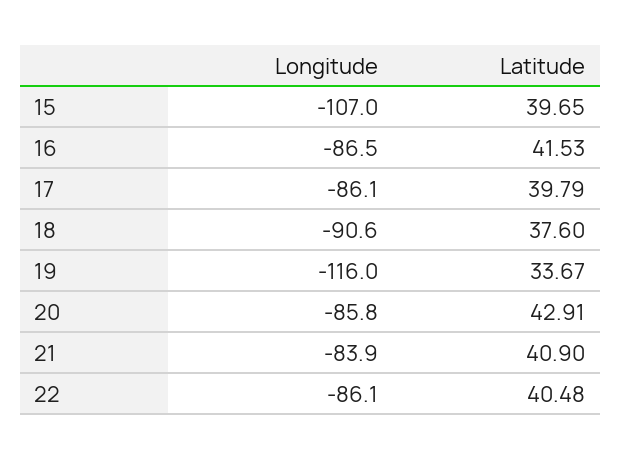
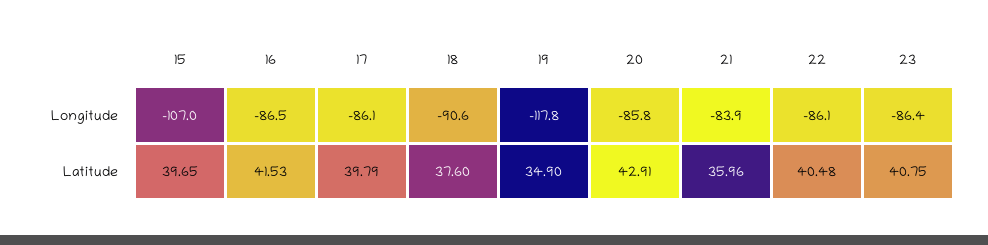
Longitude, 19: -116 -> -117.8
Latitude, 19: 33.67 -> 34.9
Latitude, 21: 40.9 -> 35.96
Longitude, 23: none -> -86.4
Latitude, 23: none -> 40.75

